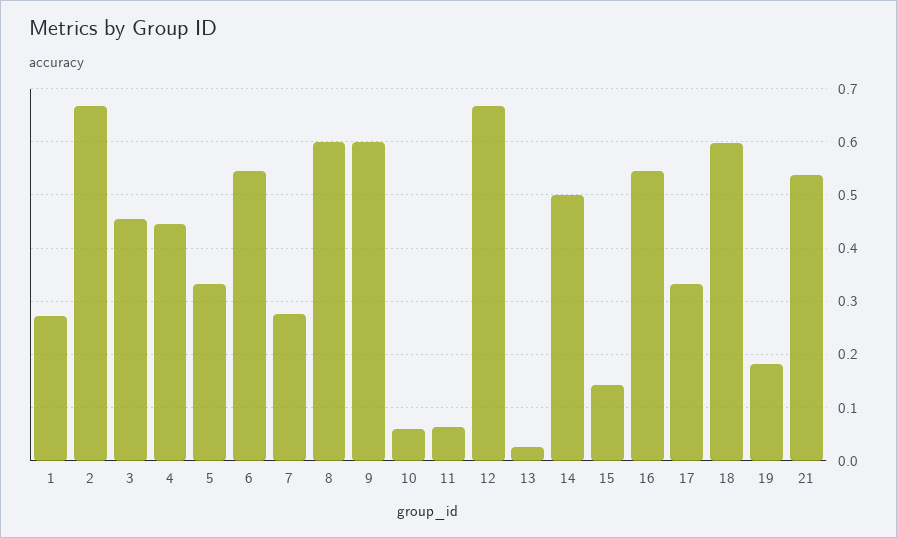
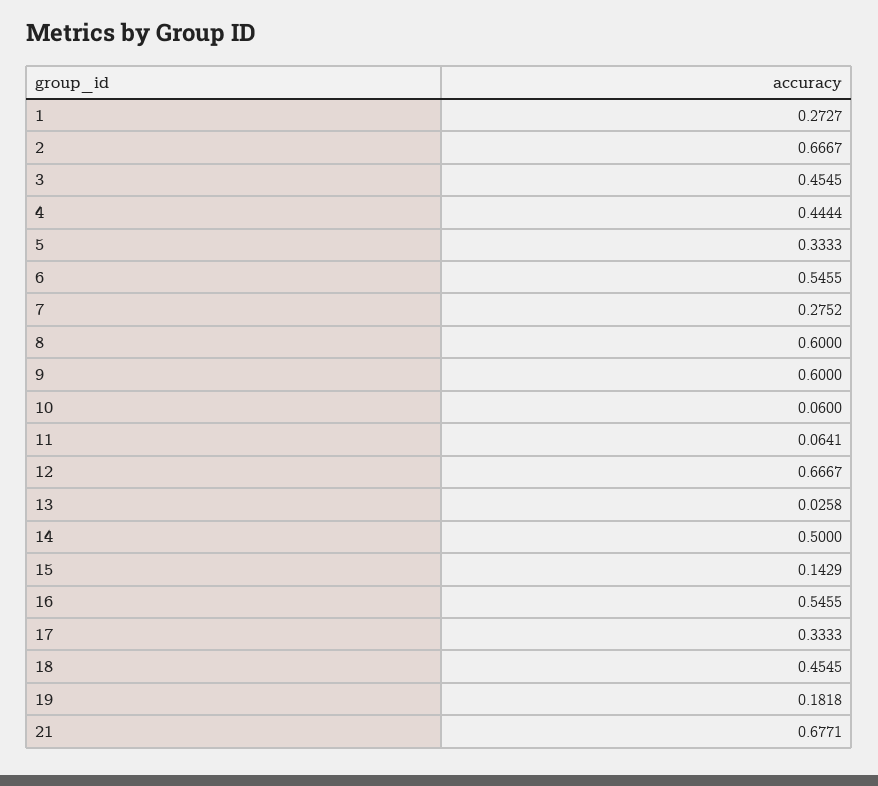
18: 0.6 -> 0.4545
21: 0.54 -> 0.6771

